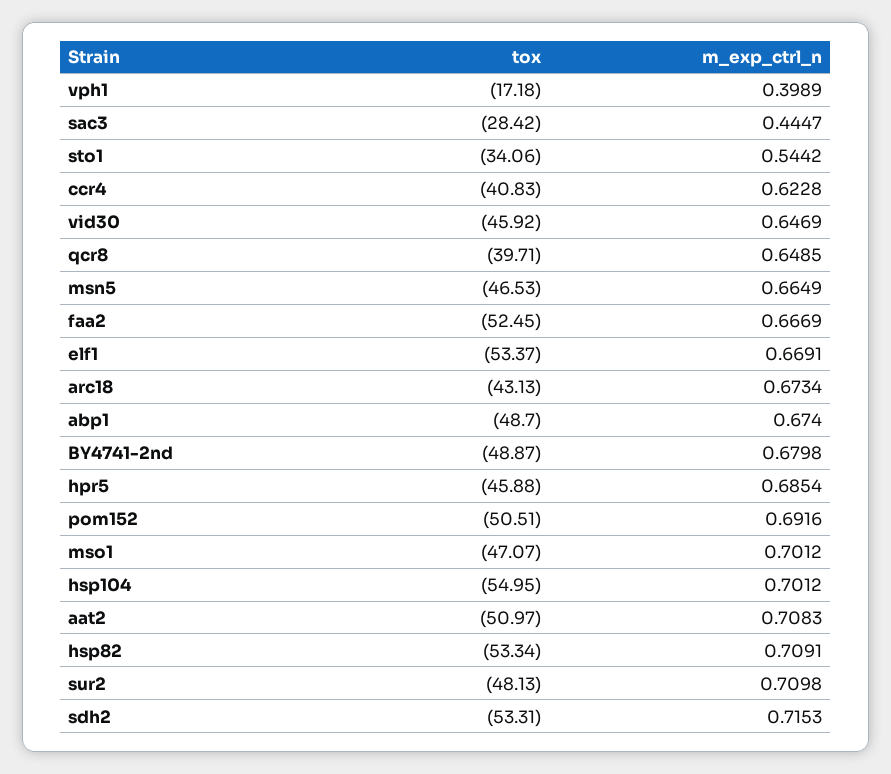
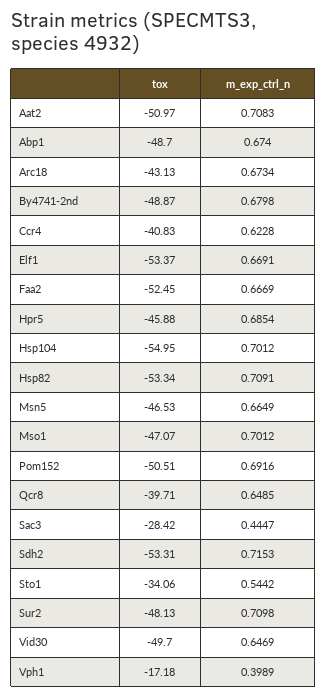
tox, vid30: -45.92 -> -49.7

